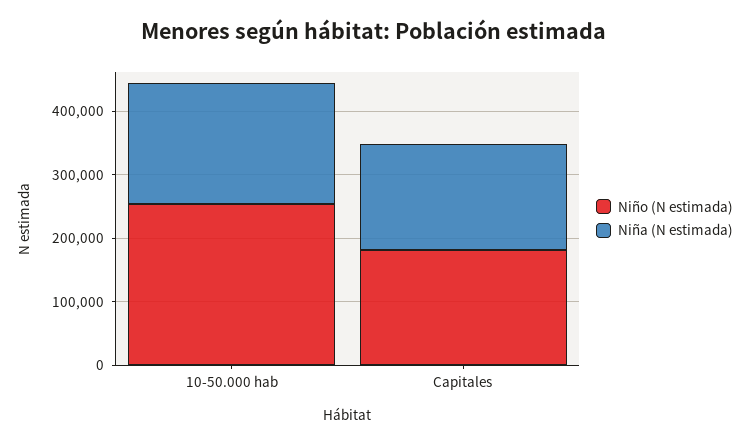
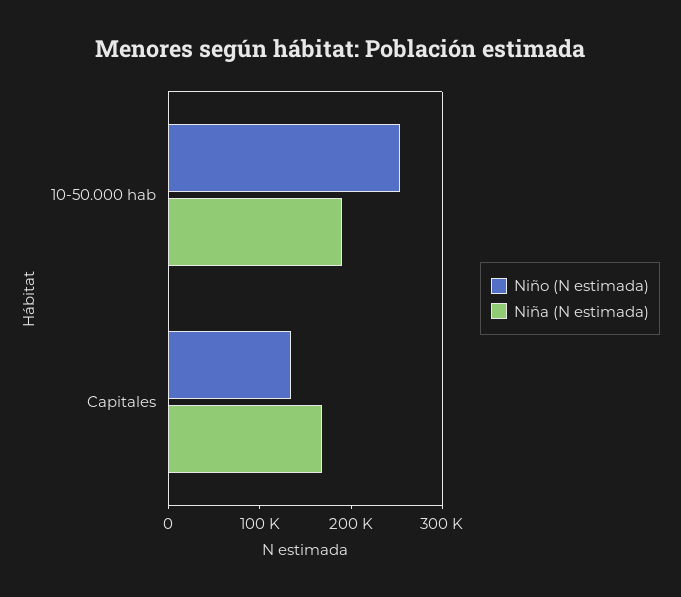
Niño (N estimada), Capitales: 180000 -> 140000

